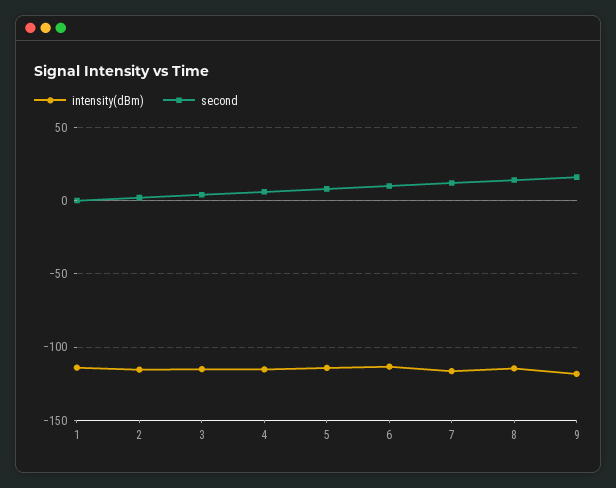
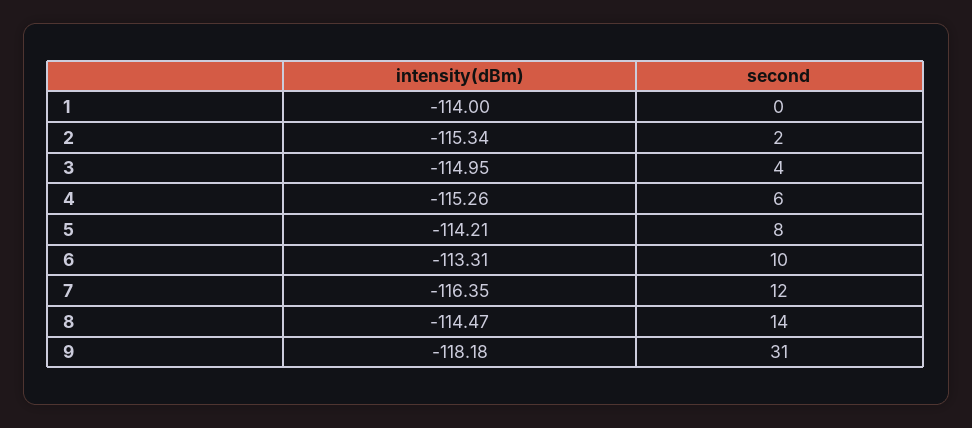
second, 9: 15 -> 31

